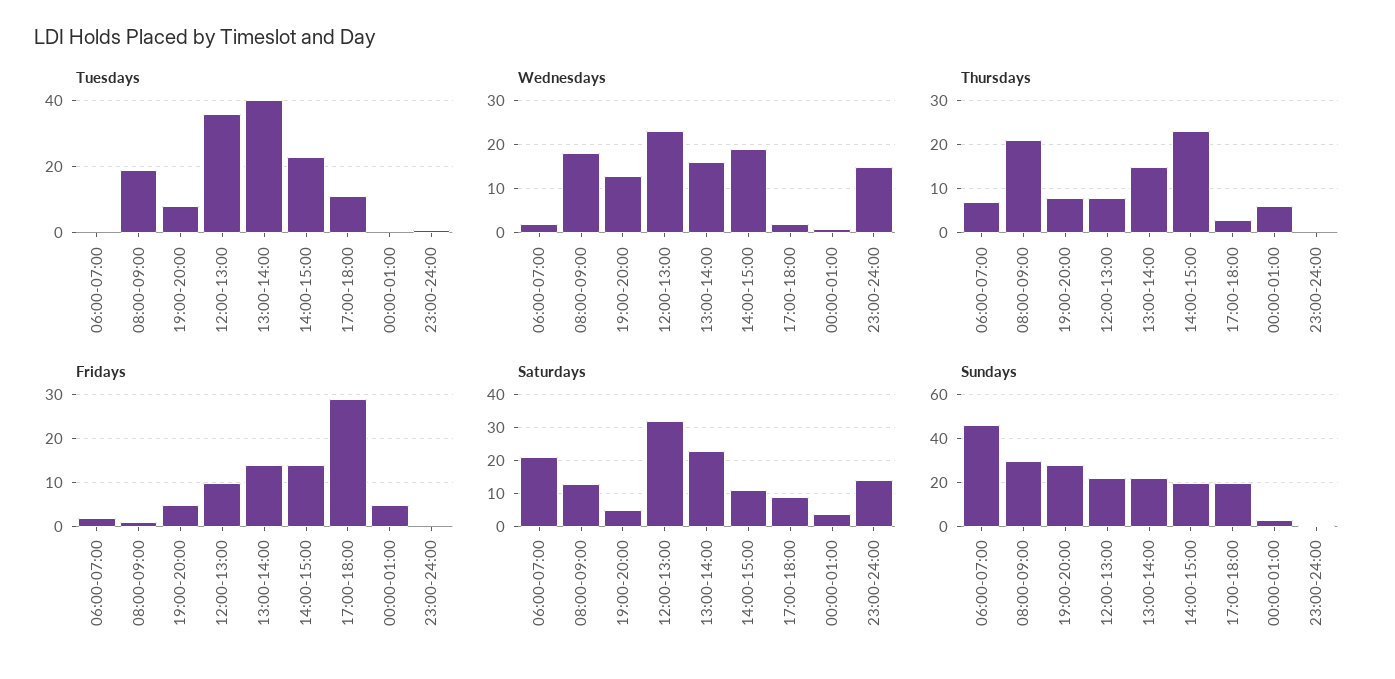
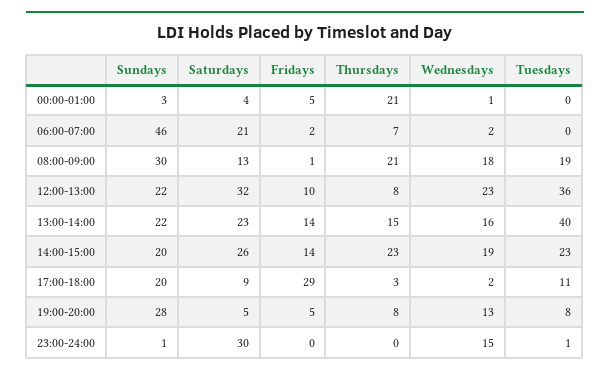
Thursdays, 00:00-01:00: 5 -> 21
Saturdays, 14:00-15:00: 10 -> 26
Saturdays, 23:00-24:00: 15 -> 30

